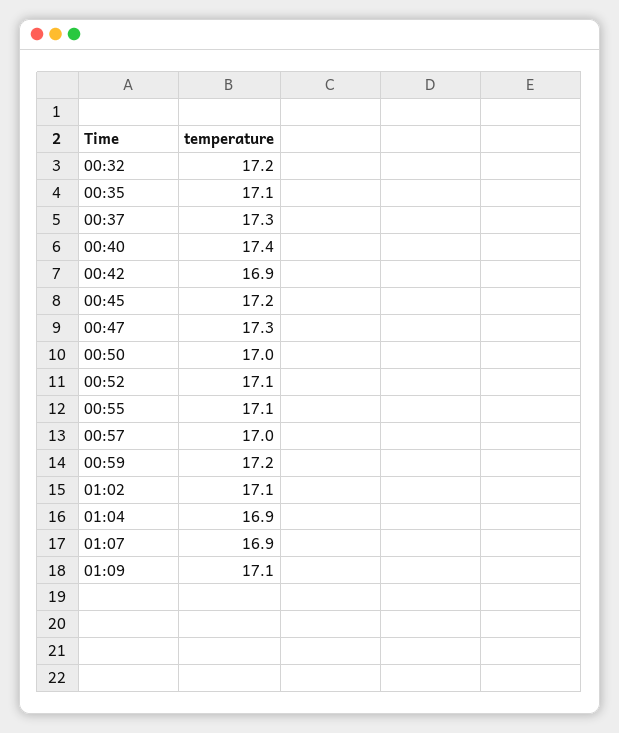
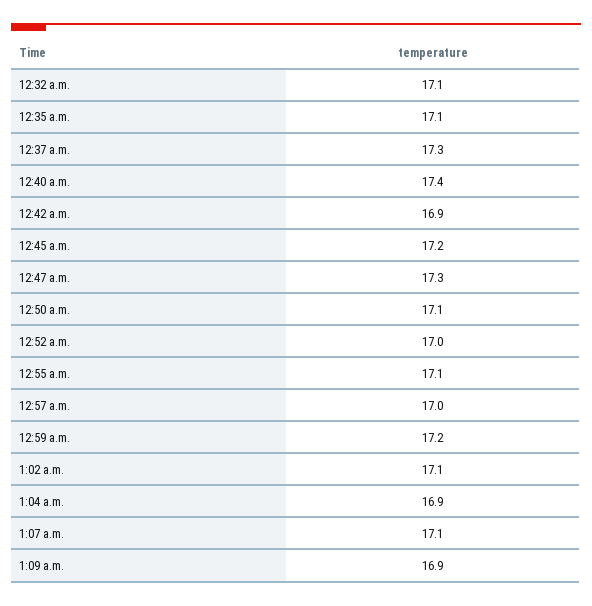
00:32: 17.2 -> 17.1
00:50: 17 -> 17.1
00:52: 17.1 -> 17
01:07: 16.9 -> 17.1
01:09: 17.1 -> 16.9

